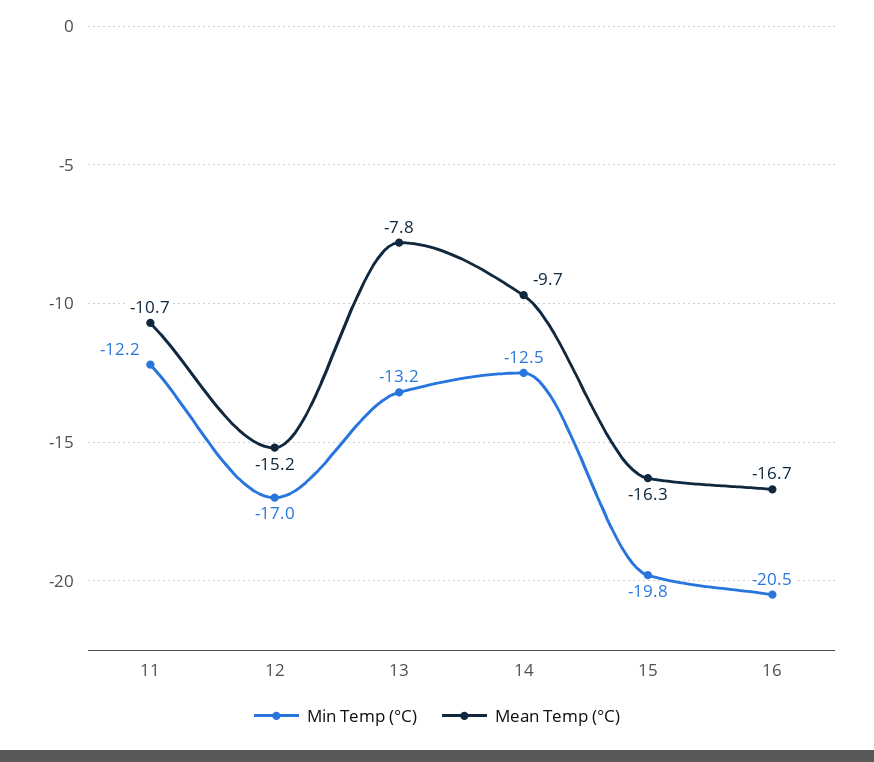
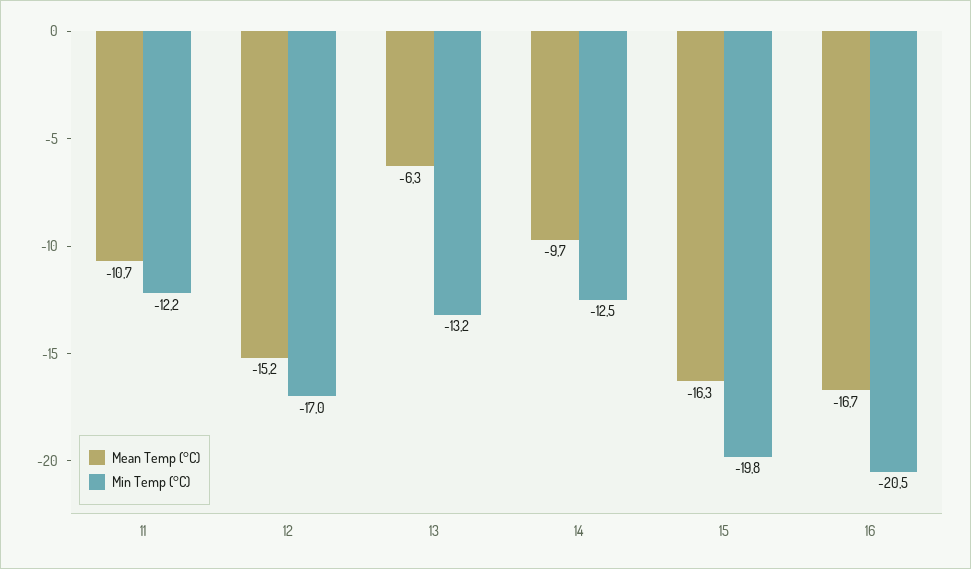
Mean Temp (°C), 13: -7.8 -> -6.3

